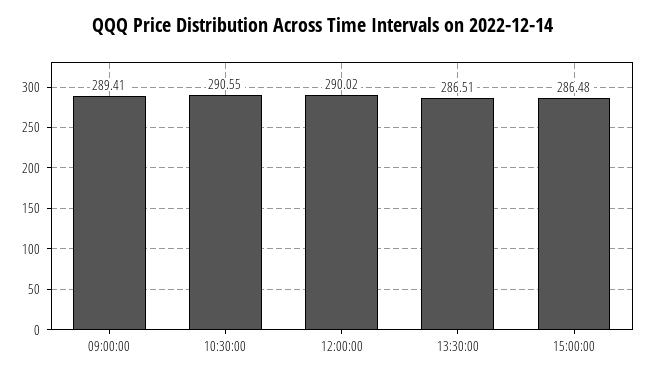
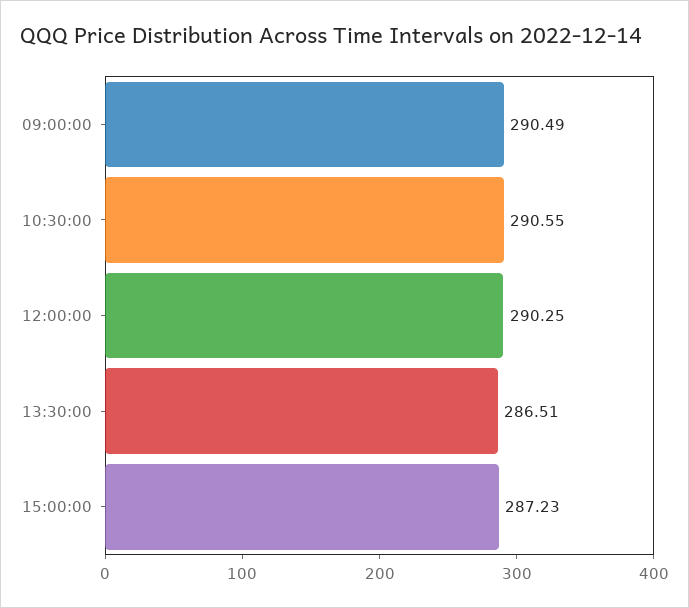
09:00:00: 289.41 -> 290.49
12:00:00: 290.02 -> 290.25
15:00:00: 286.48 -> 287.23

